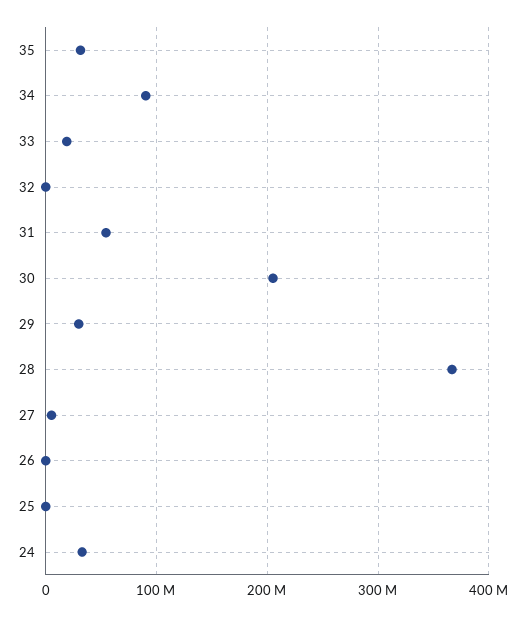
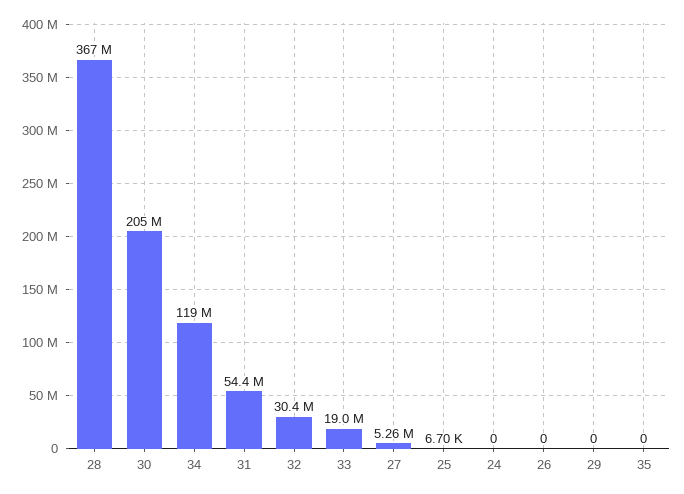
35: 30000000 -> 0
34: 90000000 -> 119000000
32: 0 -> 30400000
29: 30000000 -> 0
24: 30000000 -> 0

